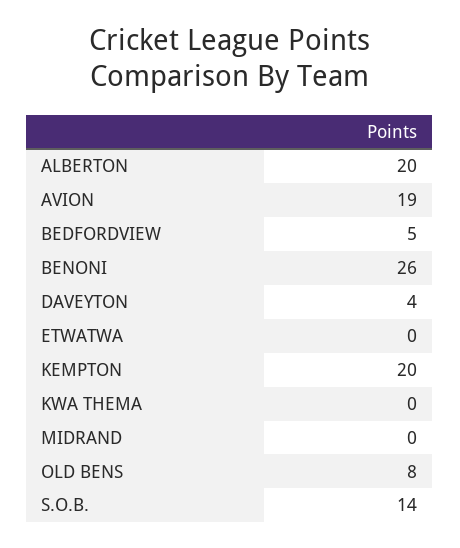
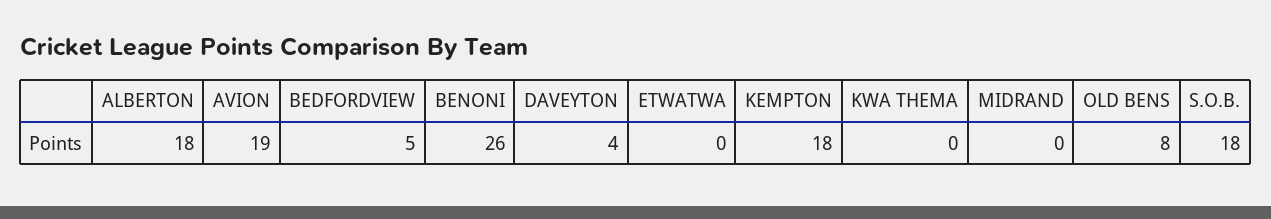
ALBERTON: 20 -> 18
KEMPTON: 20 -> 18
S.O.B.: 14 -> 18

